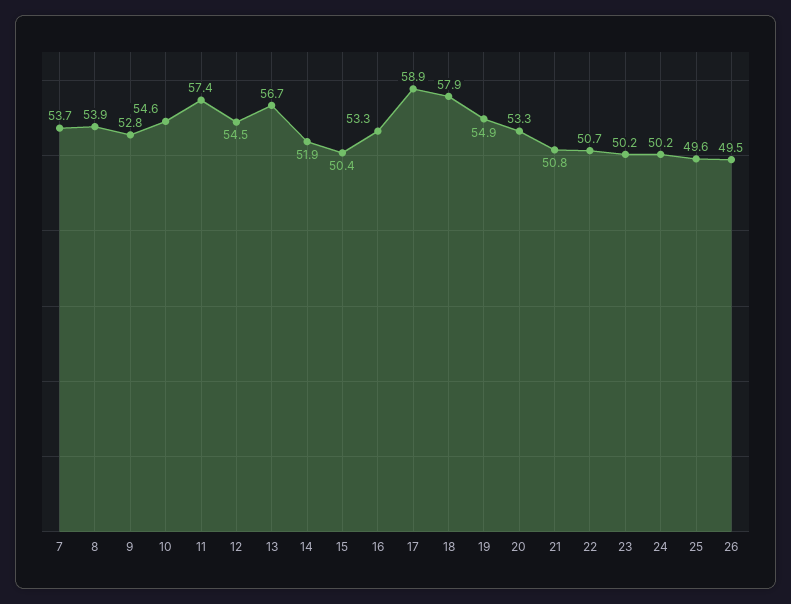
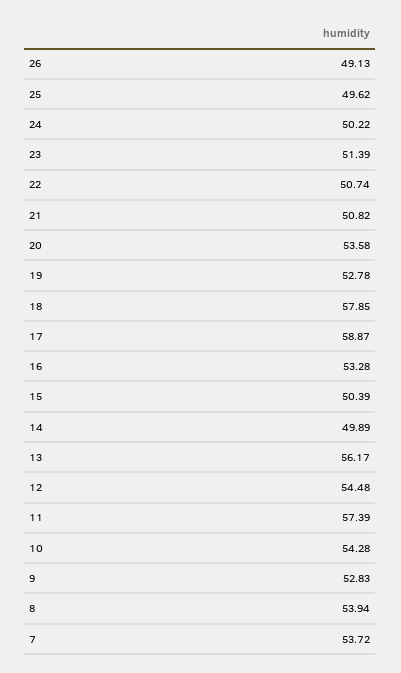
10: 54.6 -> 54.28
13: 56.7 -> 56.17
14: 51.9 -> 49.89
19: 54.9 -> 52.78
20: 53.3 -> 53.58
23: 50.2 -> 51.39
26: 49.5 -> 49.13

